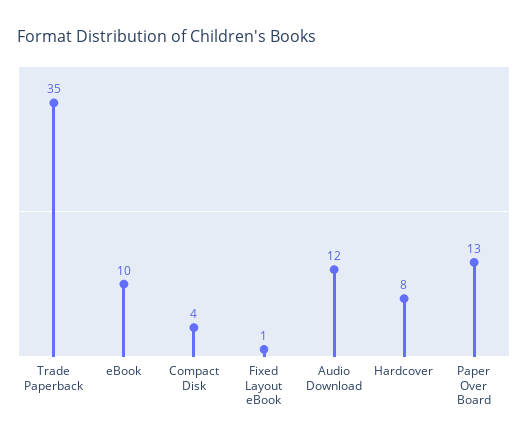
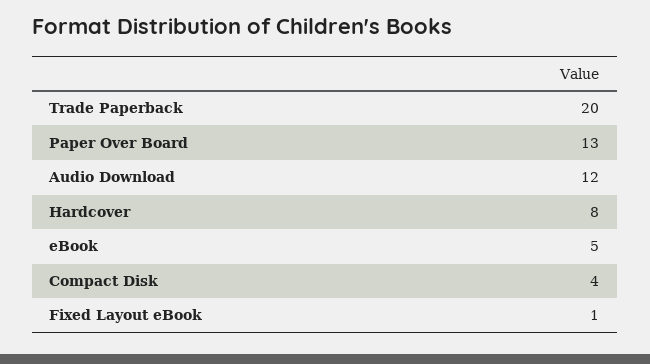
Trade Paperback: 35 -> 20
eBook: 10 -> 5

